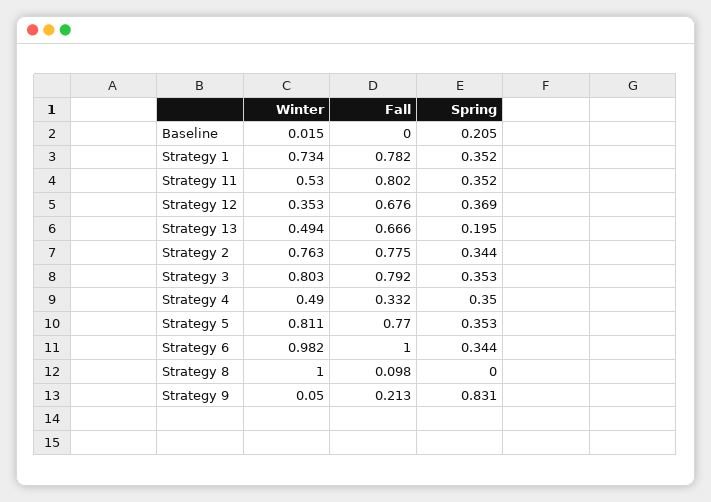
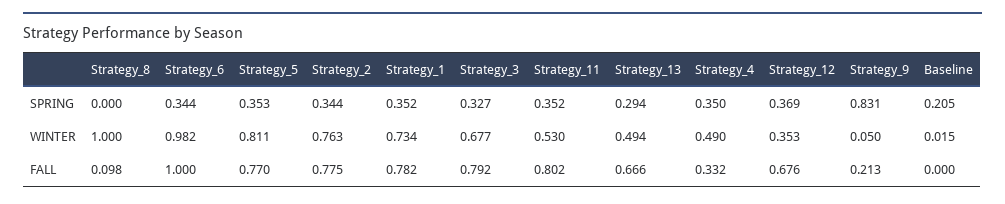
Spring, Strategy 13: 0.195 -> 0.294
Winter, Strategy 3: 0.803 -> 0.677
Spring, Strategy 3: 0.353 -> 0.327

